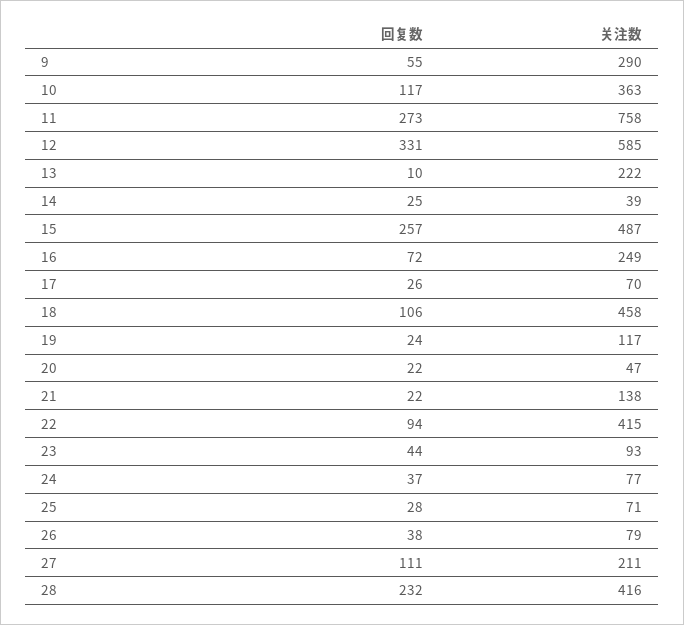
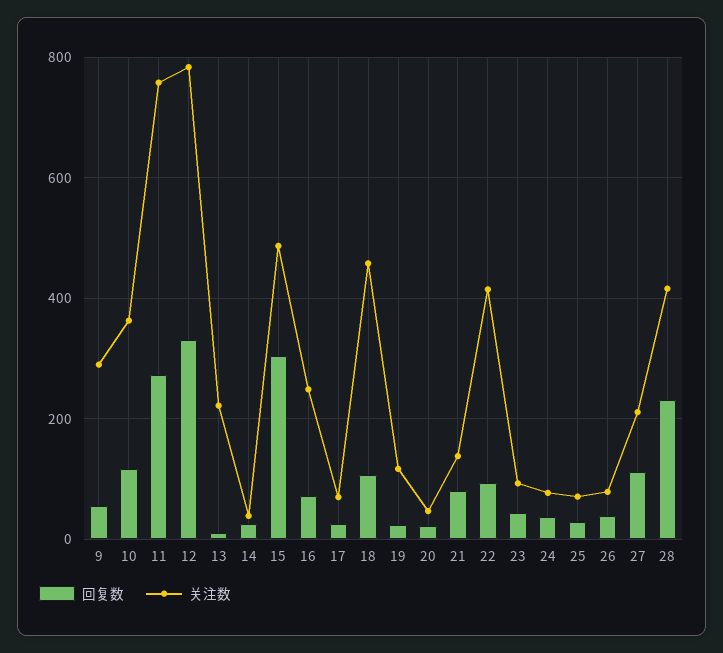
关注数, 12: 585 -> 780
回复数, 15: 257 -> 300
回复数, 21: 22 -> 80

